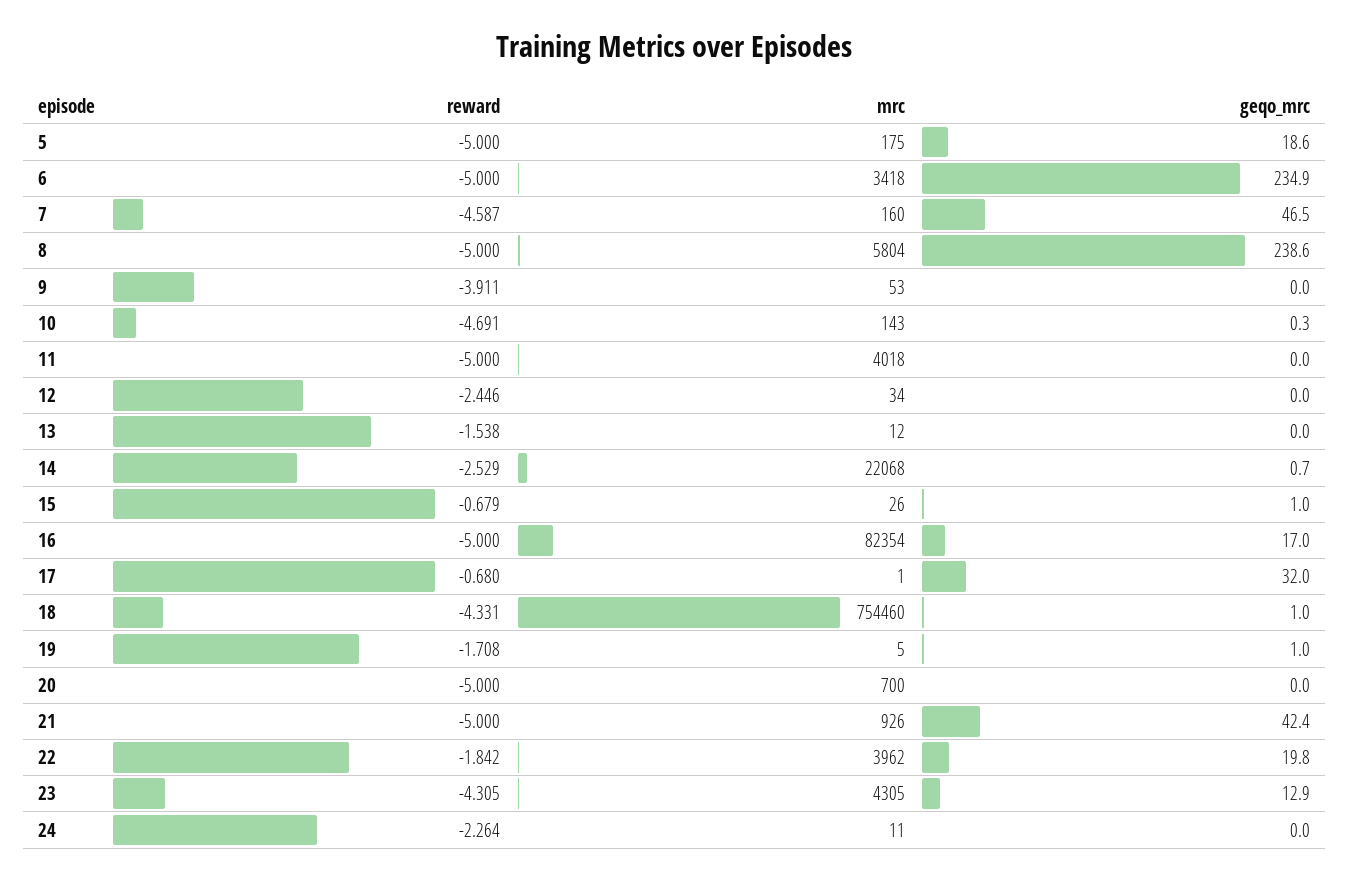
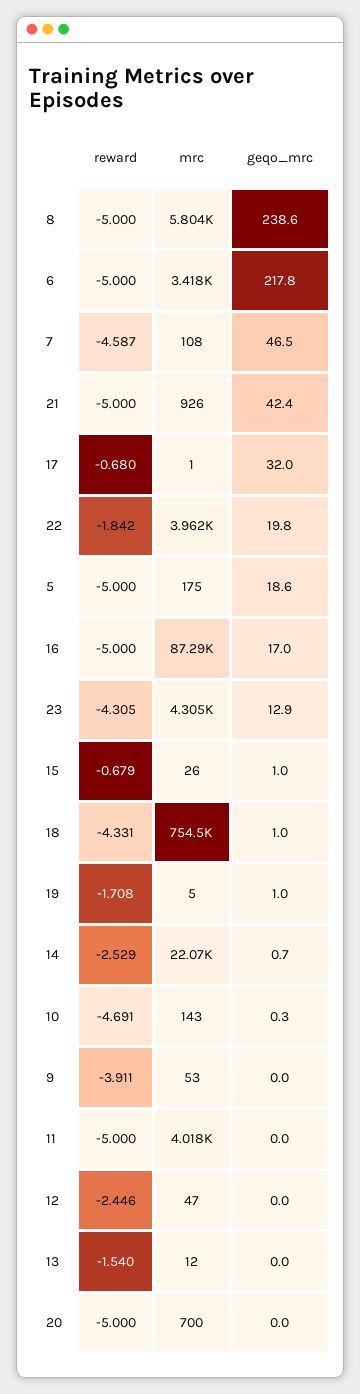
geqo_mrc, 6: 234.9 -> 217.8
mrc, 7: 160 -> 108
mrc, 12: 34 -> 47
reward, 13: -1.538 -> -1.54
mrc, 16: 82354 -> 87290
reward, 24: -2.264 -> none
mrc, 24: 11 -> none
geqo_mrc, 24: 0 -> none

